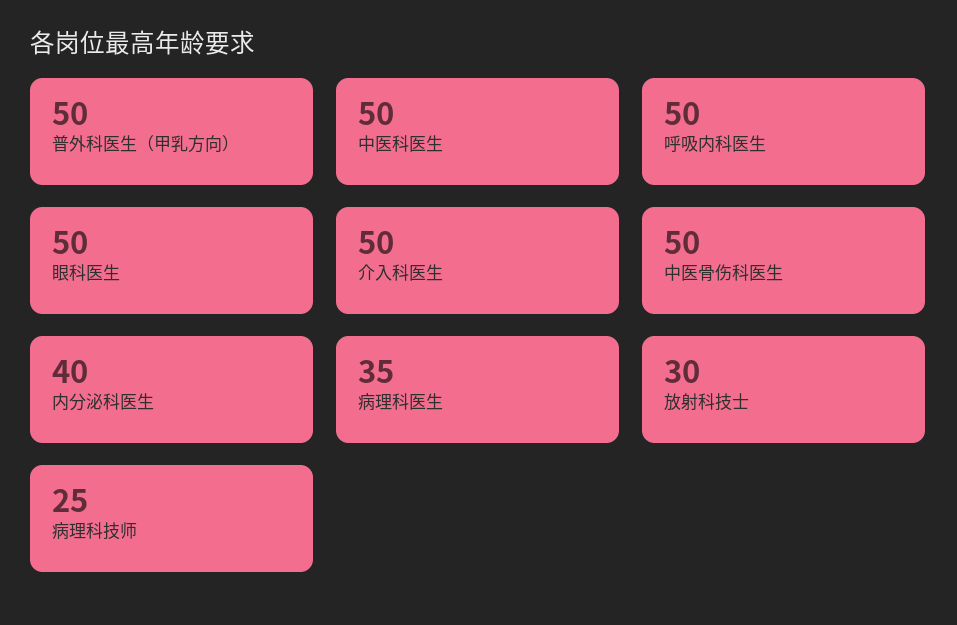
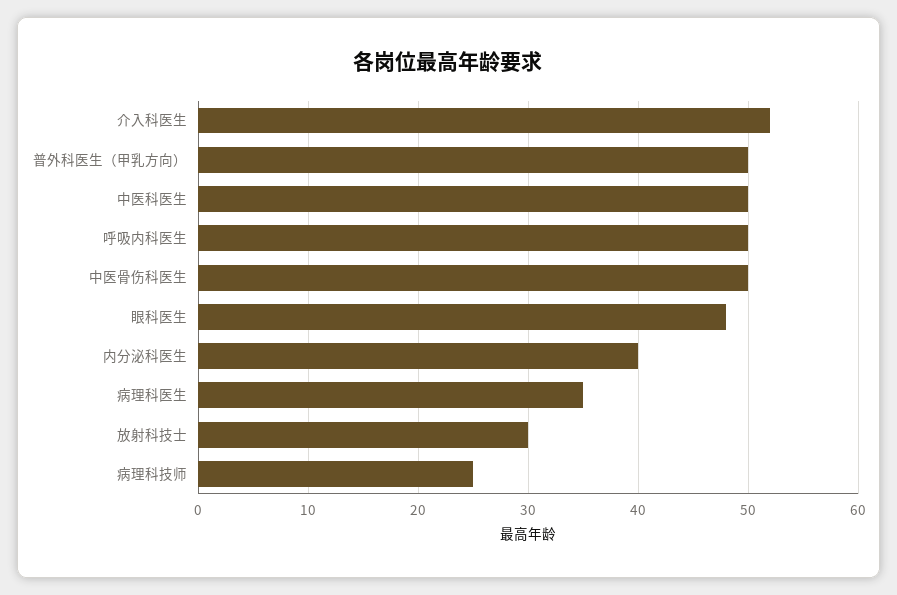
眼科医生: 50 -> 48
介入科医生: 50 -> 52

